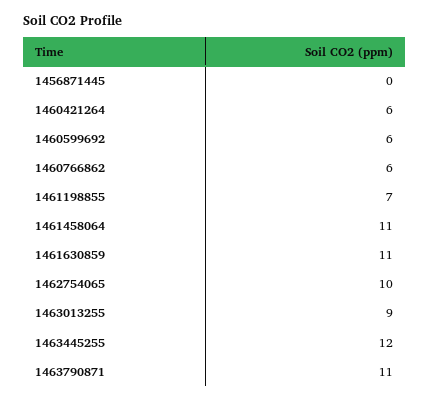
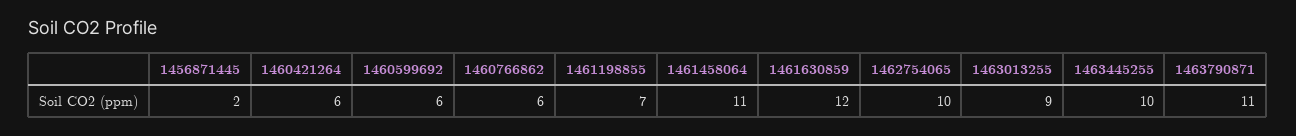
1456871445: 0 -> 2
1461630859: 11 -> 12
1463445255: 12 -> 10

